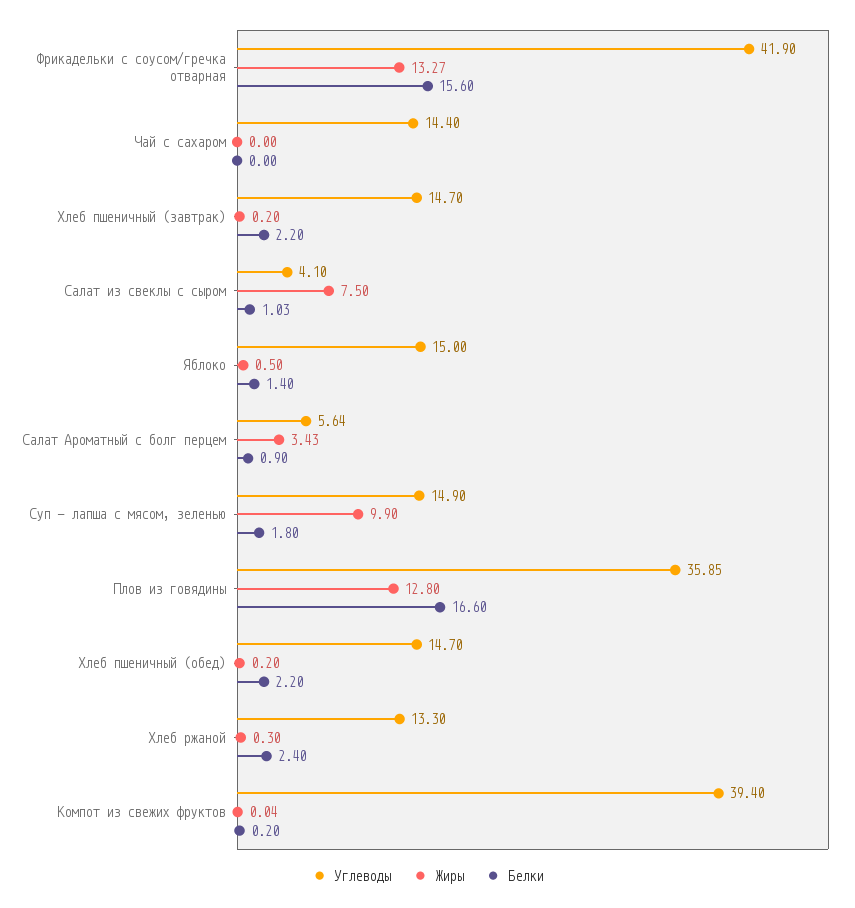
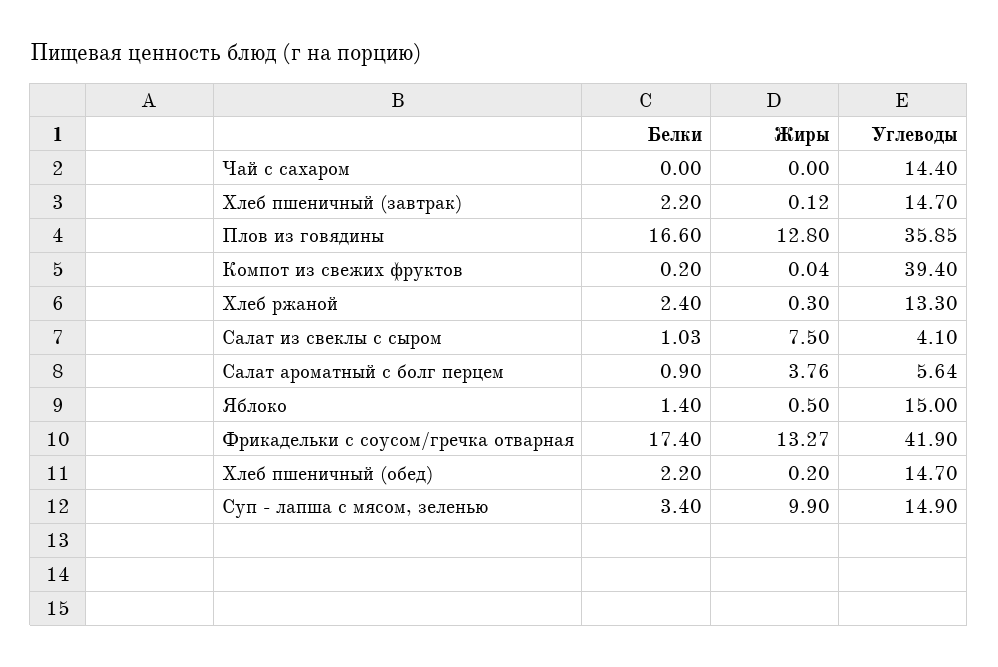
Белки, Фрикадельки с соусом/гречка отварная: 15.6 -> 17.4
Жиры, Хлеб пшеничный (завтрак): 0.2 -> 0.12
Жиры, Салат Ароматный с болг перцем: 3.43 -> 3.76
Белки, Суп - лапша с мясом, зеленью: 1.8 -> 3.4

